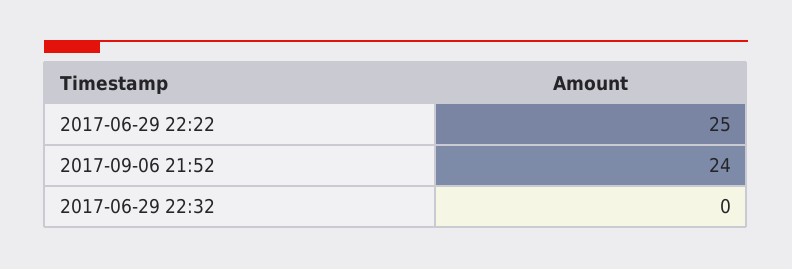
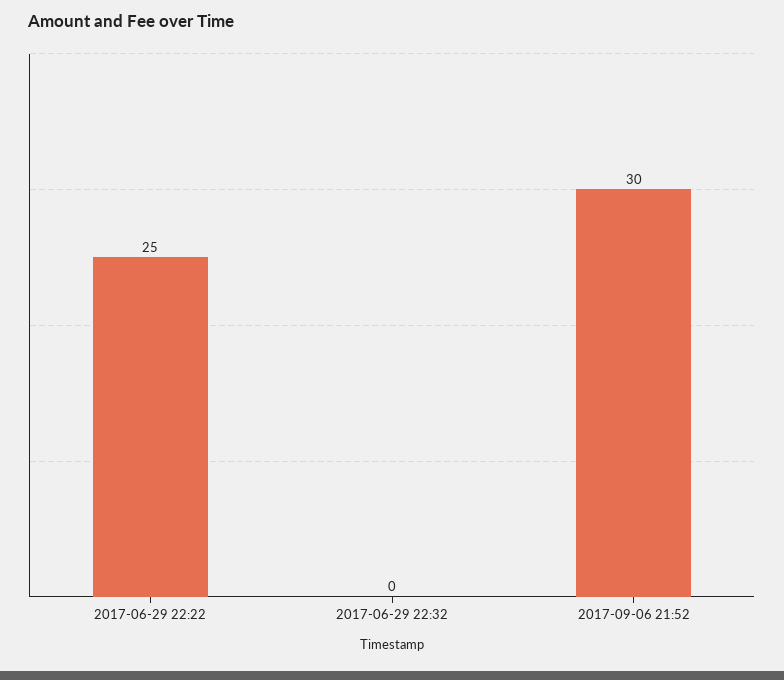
2017-09-06 21:52: 24 -> 30

